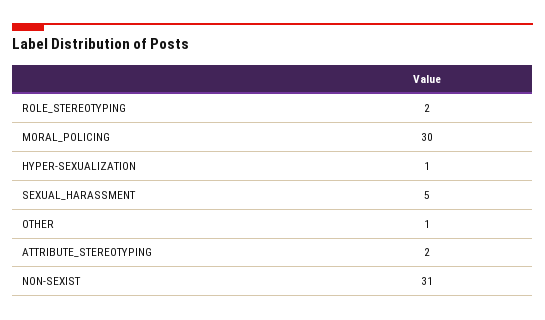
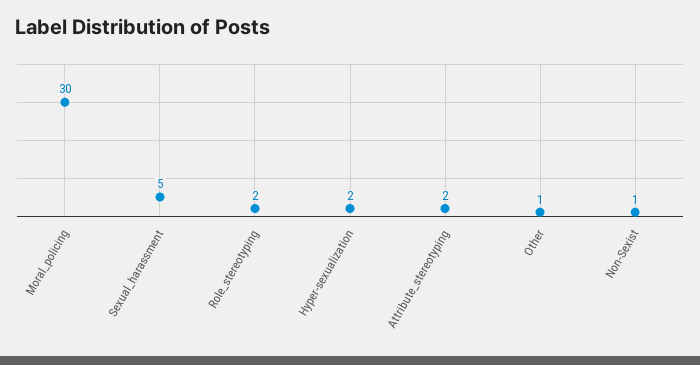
HYPER-SEXUALIZATION: 1 -> 2
NON-SEXIST: 31 -> 1

